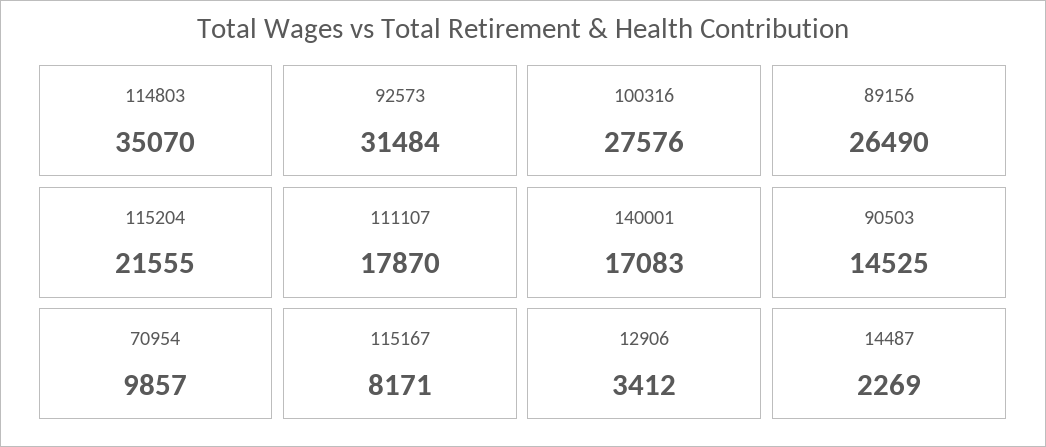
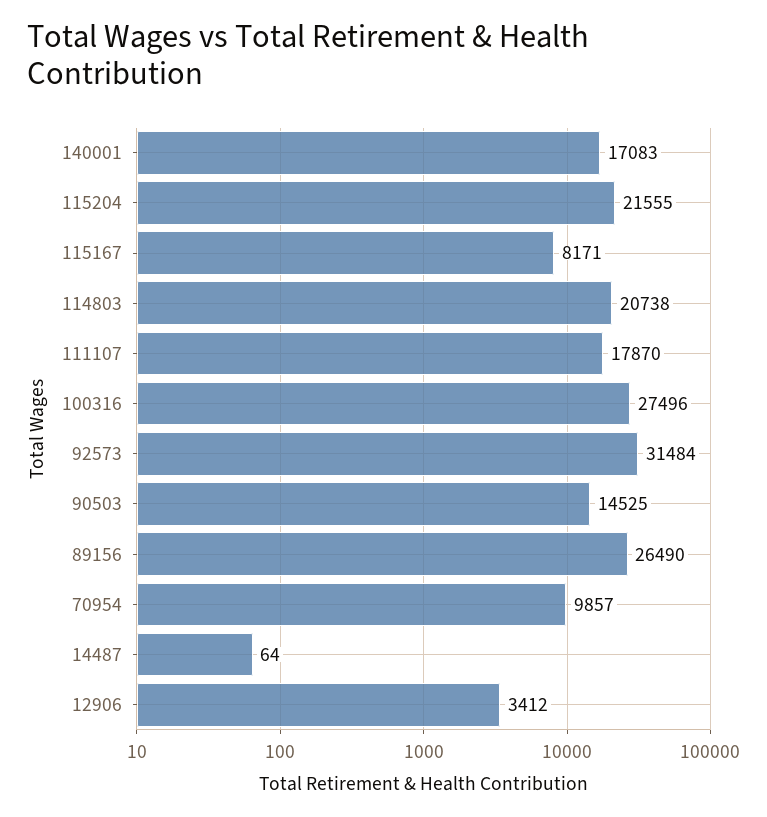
114803: 35070 -> 20738
100316: 27576 -> 27496
14487: 2269 -> 64

